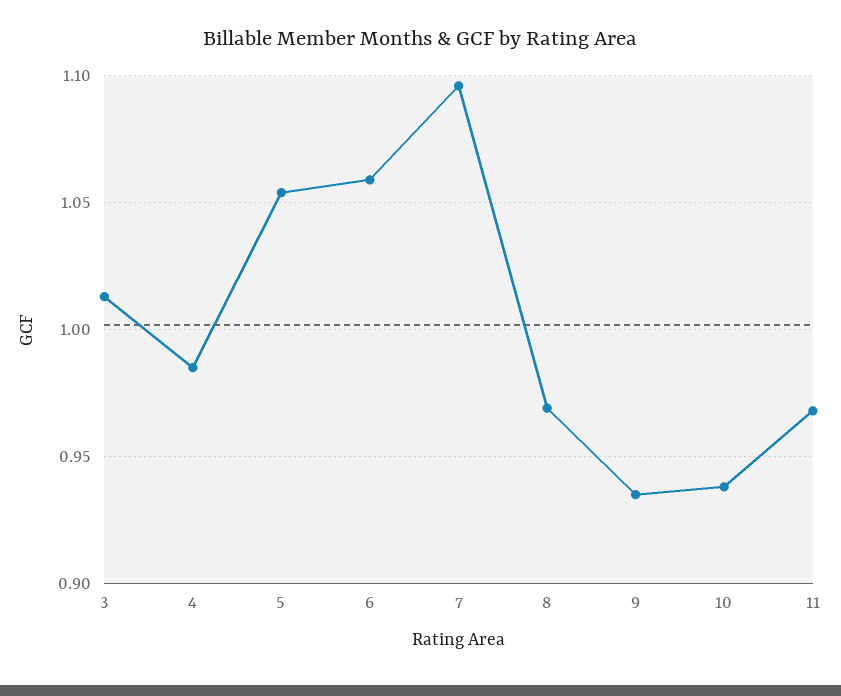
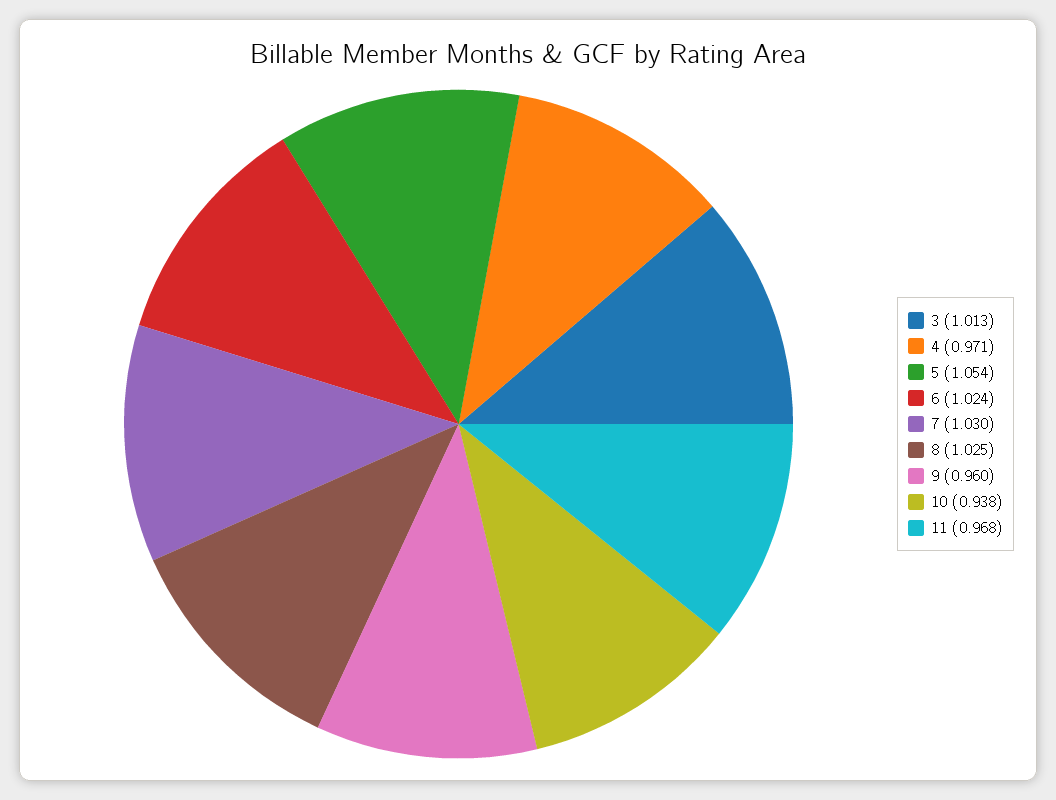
4: 0.985 -> 0.971
6: 1.06 -> 1.024
7: 1.095 -> 1.03
8: 0.97 -> 1.025
9: 0.935 -> 0.96

